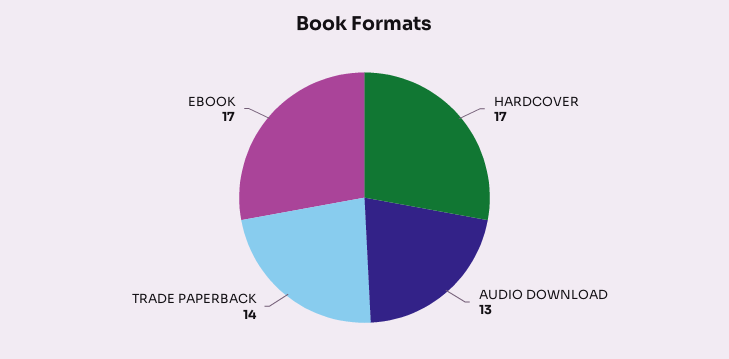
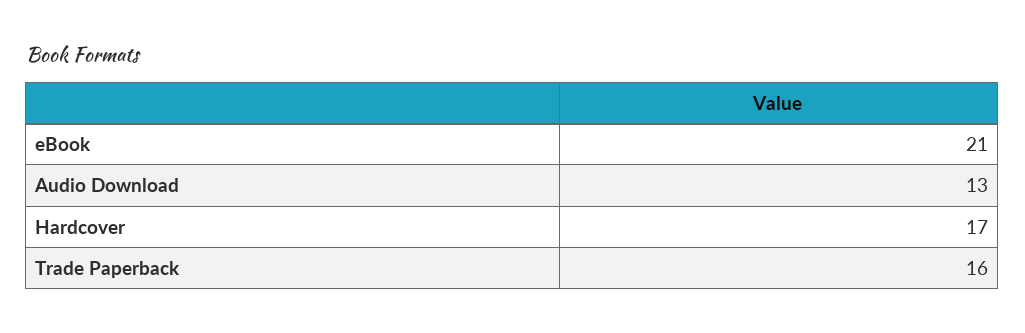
TRADE PAPERBACK: 14 -> 16
EBOOK: 17 -> 21

